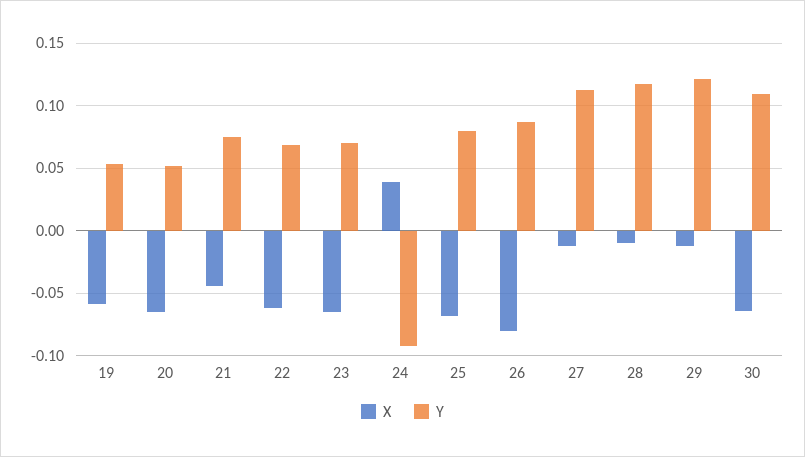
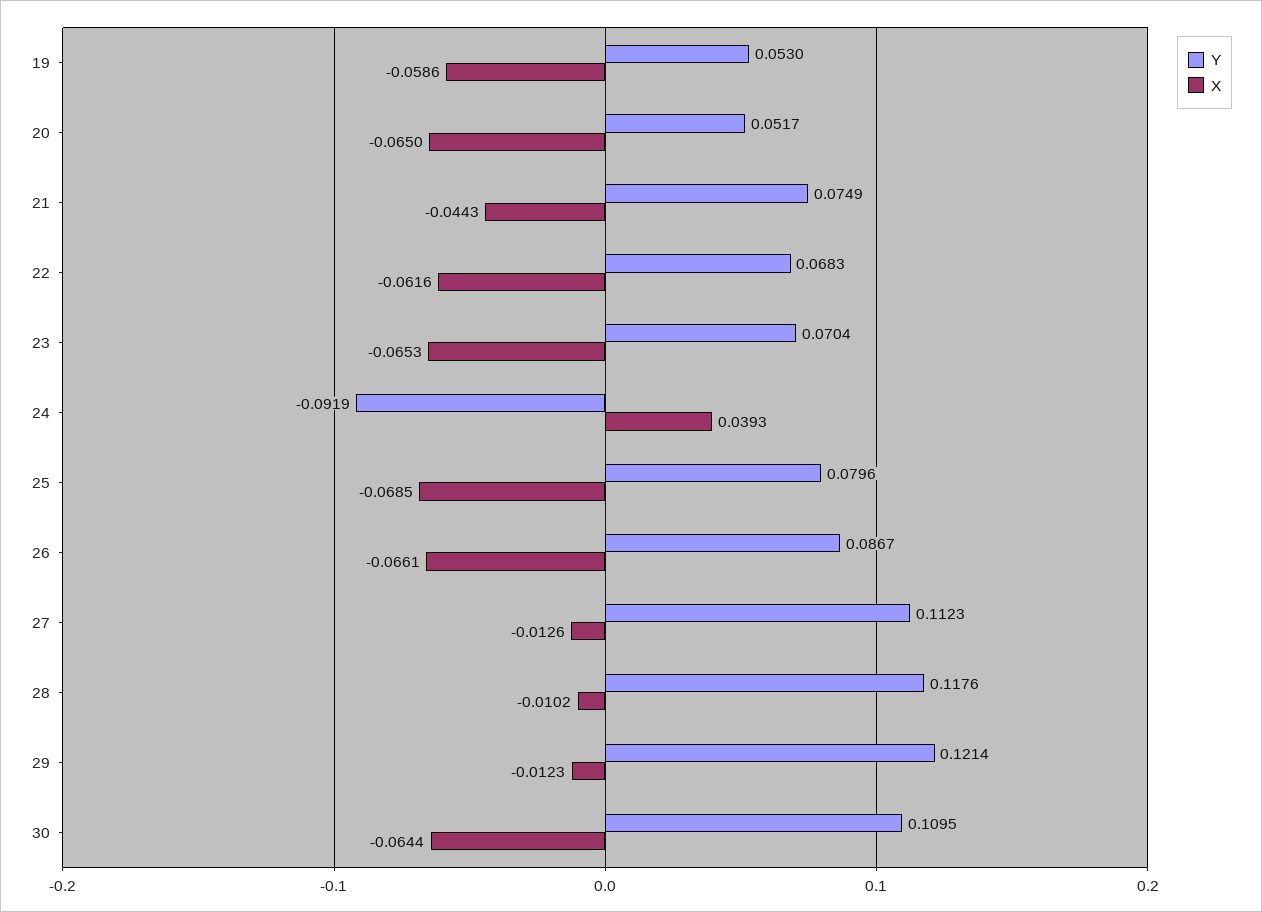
X, 26: -0.08 -> -0.0661

